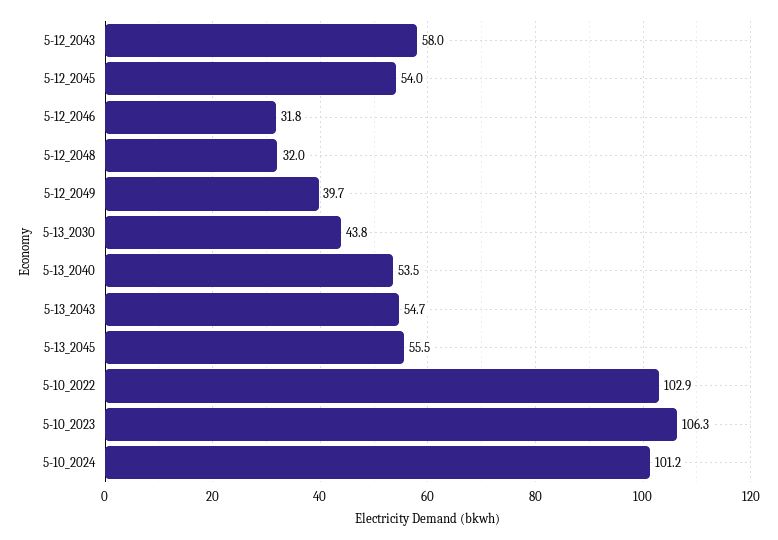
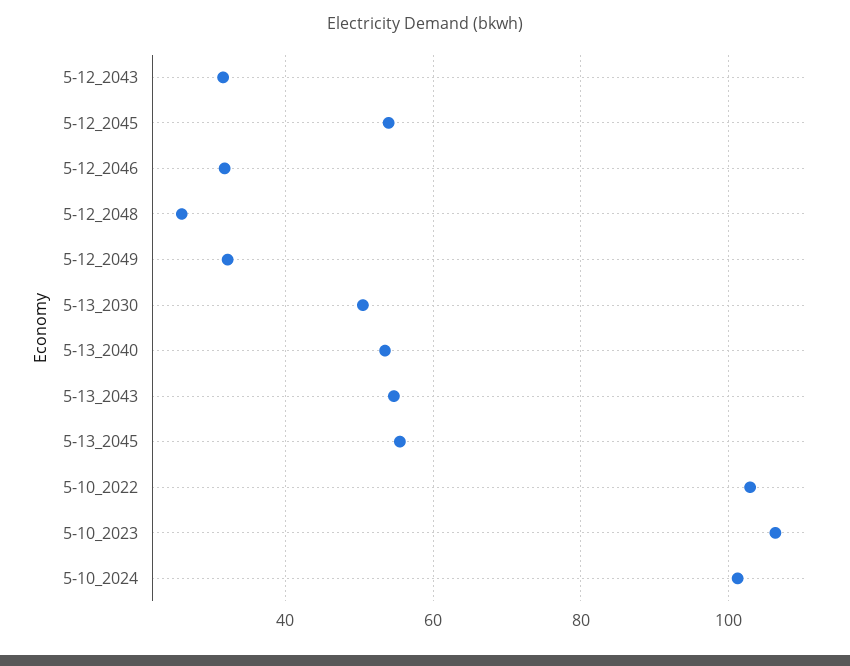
5-12_2043: 58 -> 32
5-12_2048: 32 -> 26
5-12_2049: 39.7 -> 32
5-13_2030: 43.8 -> 50

